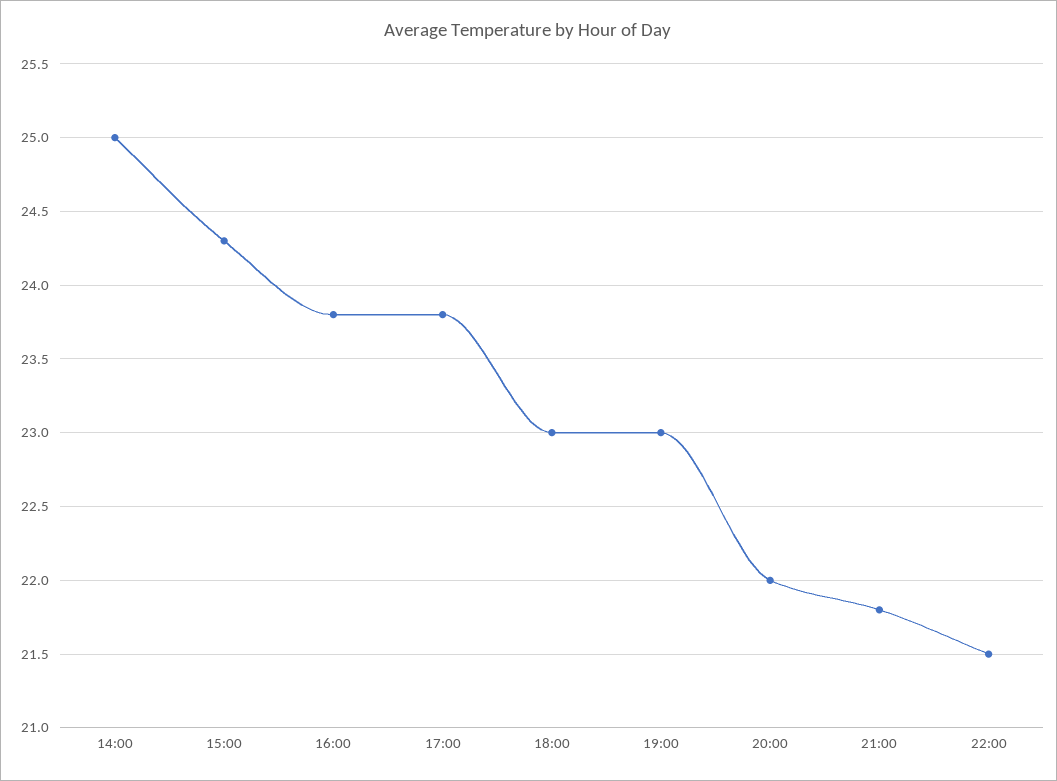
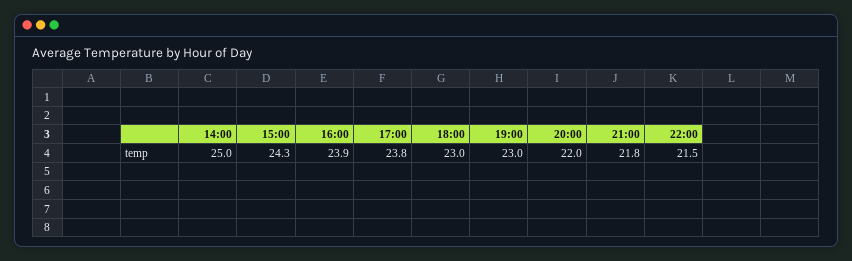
16:00: 23.8 -> 23.9

